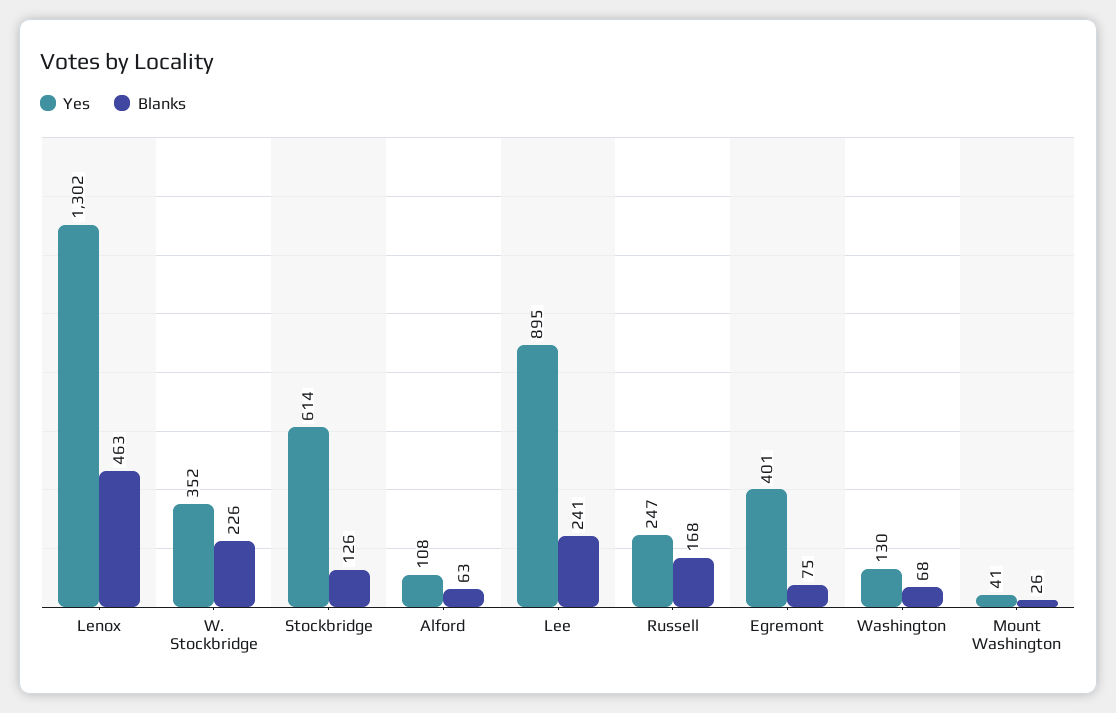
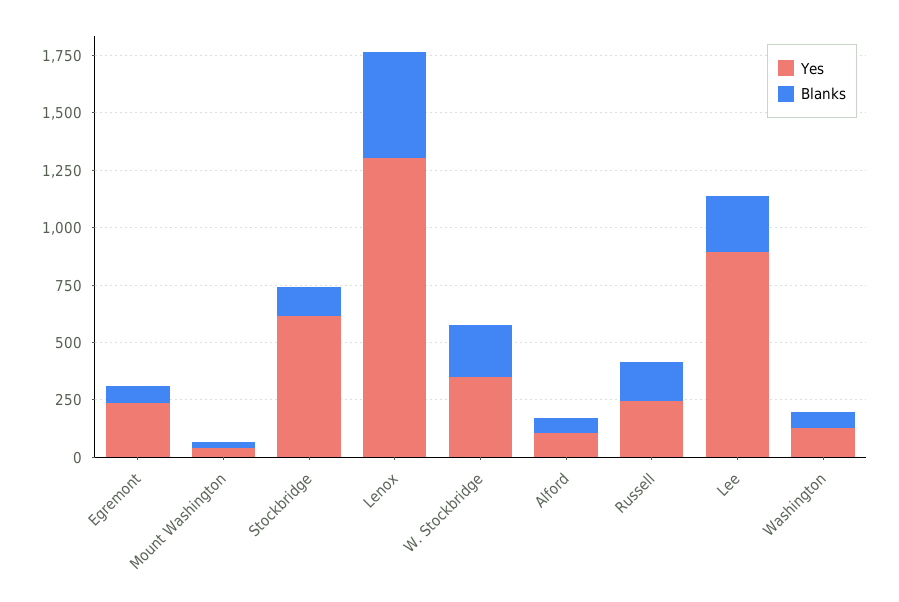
Yes, Egremont: 401 -> 250

